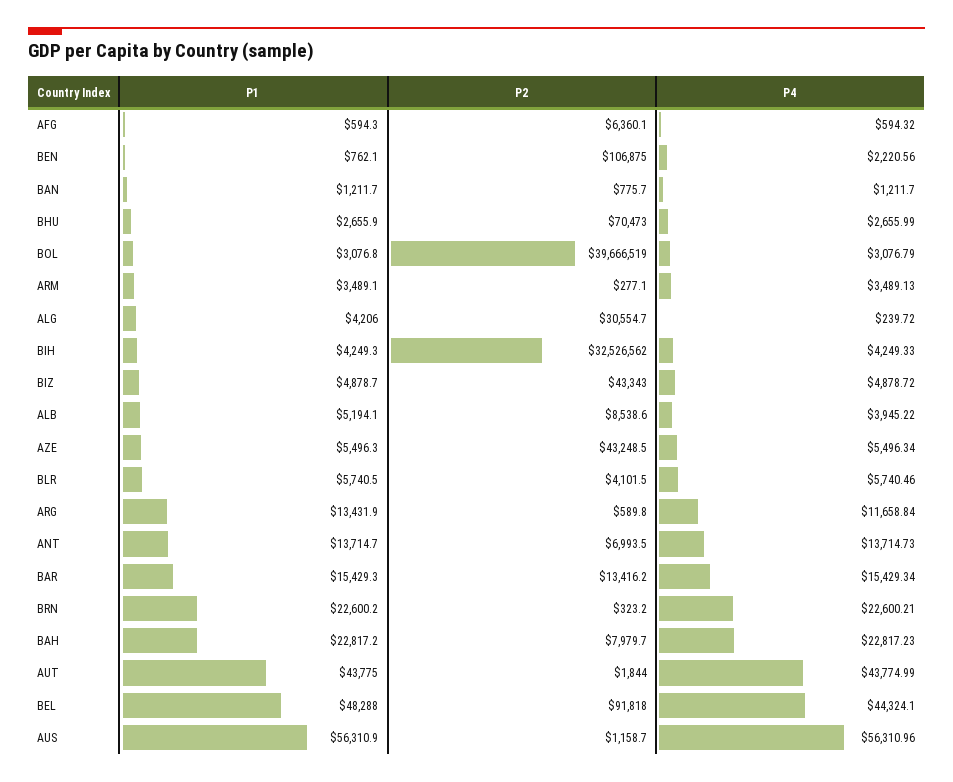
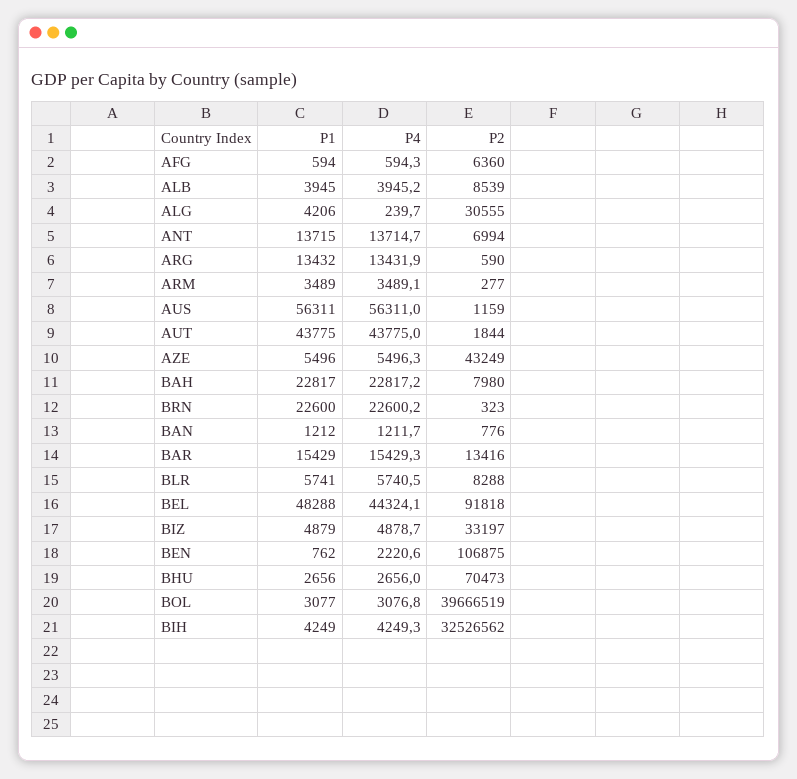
P2, BIZ: 43343 -> 33197
P1, ALB: 5194.1 -> 3945
P2, BLR: 4101.5 -> 8288
P4, ARG: 11658.84 -> 13431.9

